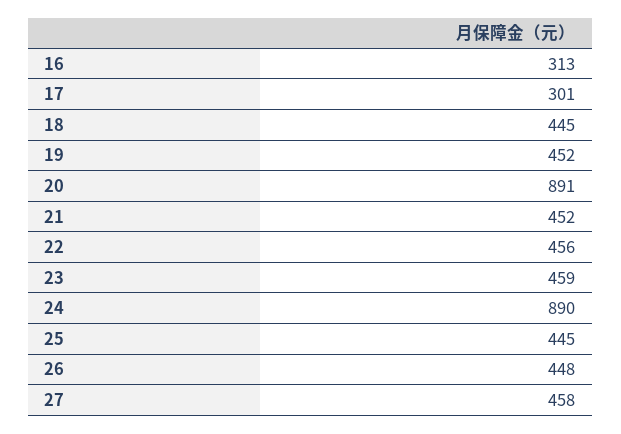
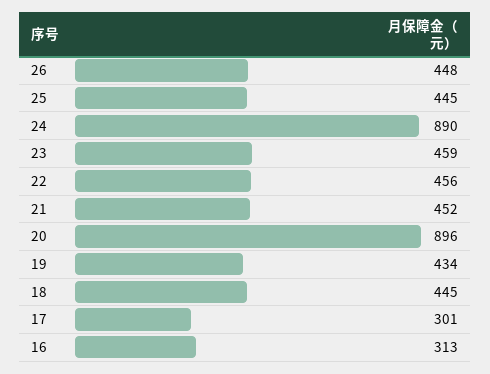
19: 452 -> 434
20: 891 -> 896
27: 458 -> none

